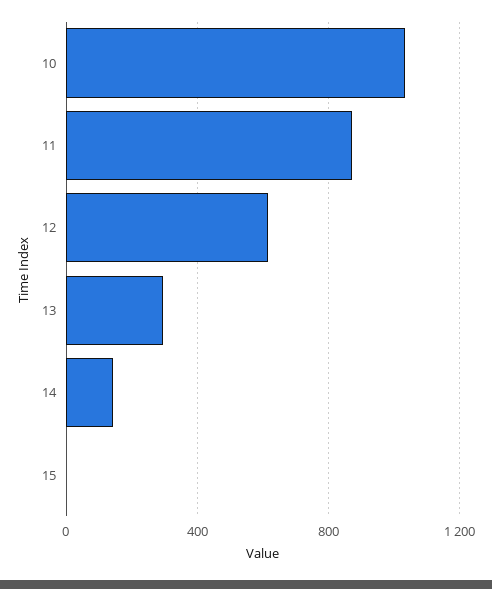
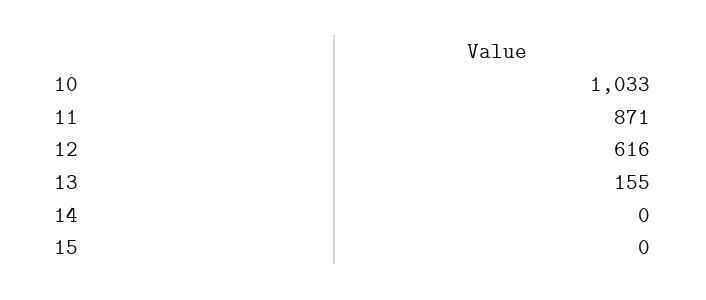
13: 300 -> 155
14: 150 -> 0

